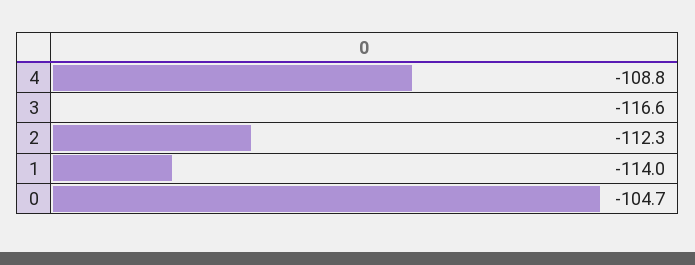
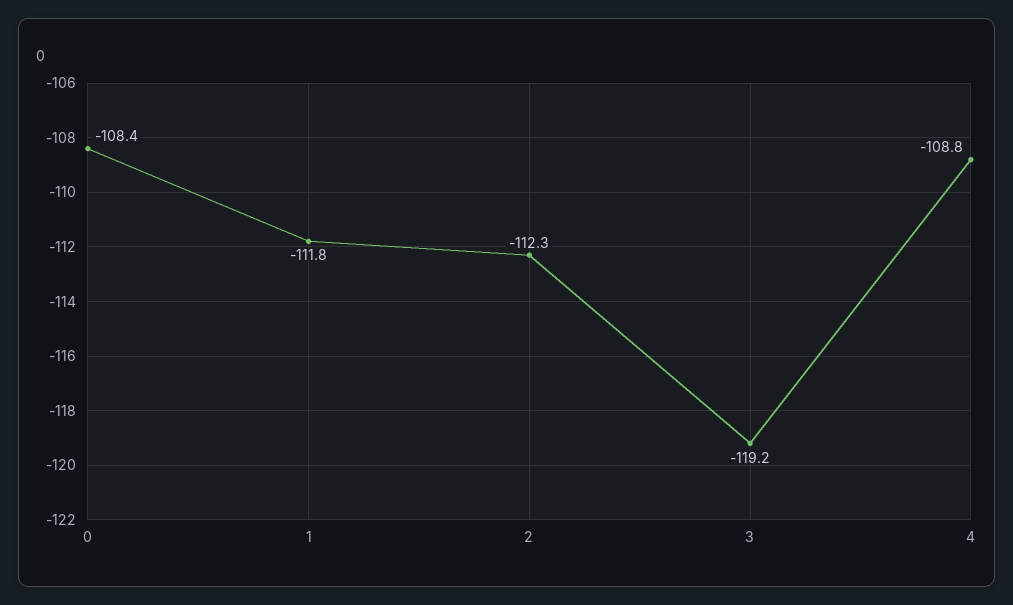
3: -116.6 -> -119.2
1: -114 -> -111.8
0: -104.7 -> -108.4

